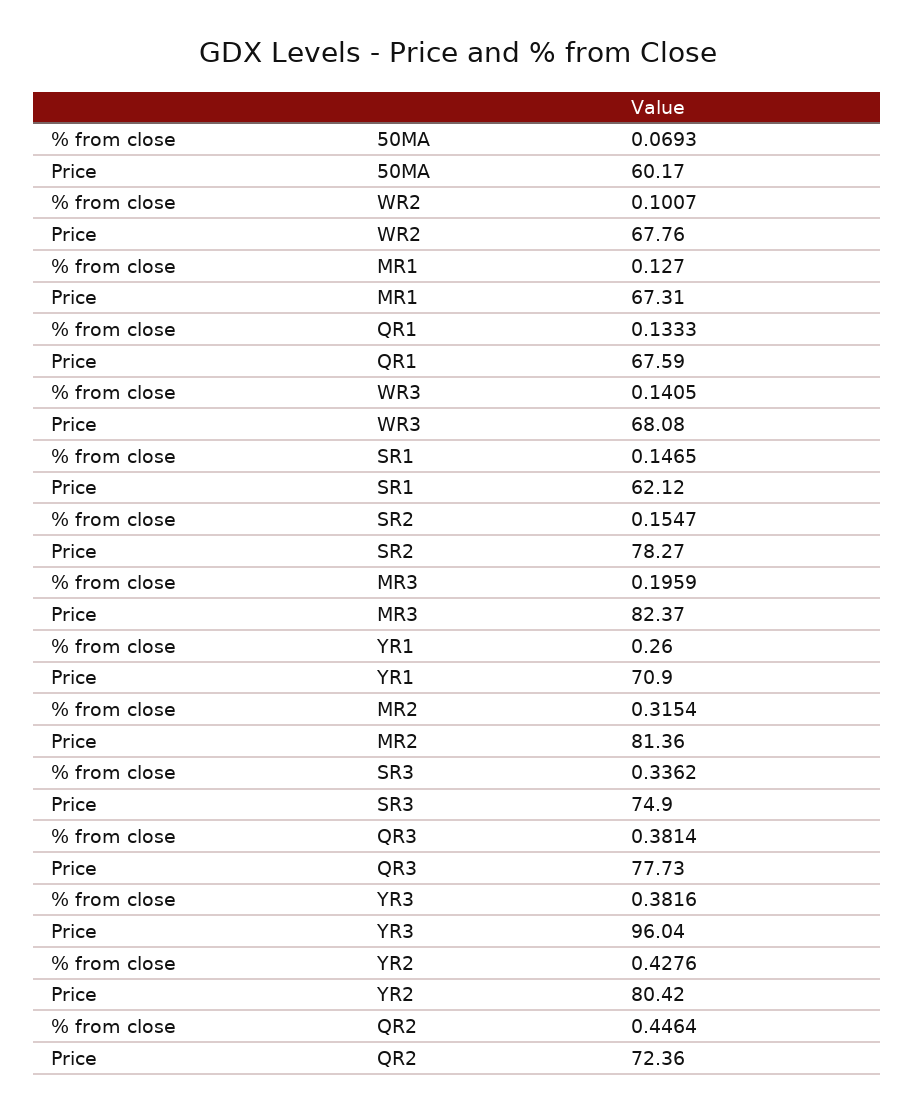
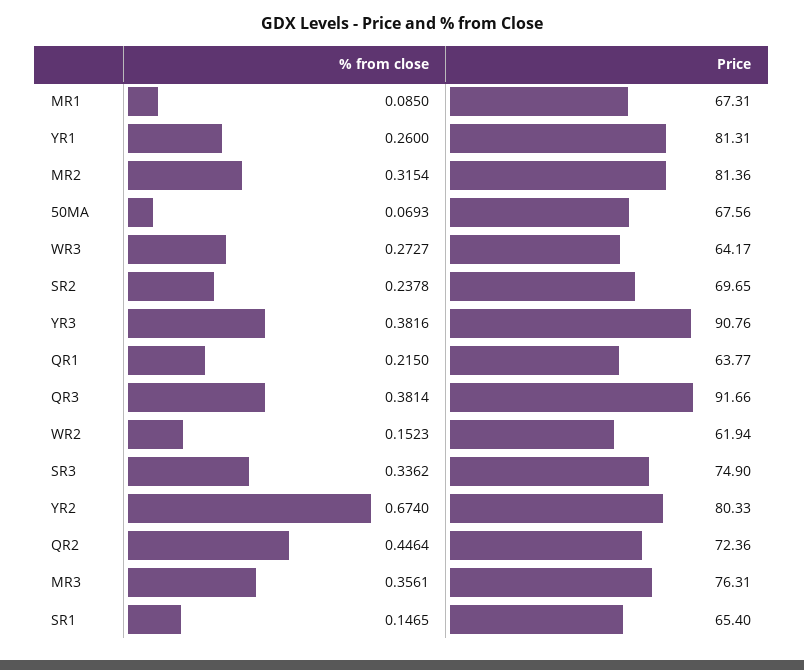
Price, 50MA: 60.17 -> 67.56
% from close, WR2: 0.1007 -> 0.1523
Price, WR2: 67.76 -> 61.94
% from close, MR1: 0.127 -> 0.085
% from close, QR1: 0.1333 -> 0.215
Price, QR1: 67.59 -> 63.77
% from close, WR3: 0.1405 -> 0.2727
Price, WR3: 68.08 -> 64.17
Price, SR1: 62.12 -> 65.4
% from close, SR2: 0.1547 -> 0.2378
Price, SR2: 78.27 -> 69.65
% from close, MR3: 0.1959 -> 0.3561
Price, MR3: 82.37 -> 76.31
Price, YR1: 70.9 -> 81.31
Price, QR3: 77.73 -> 91.66
Price, YR3: 96.04 -> 90.76
% from close, YR2: 0.4276 -> 0.674
Price, YR2: 80.42 -> 80.33

